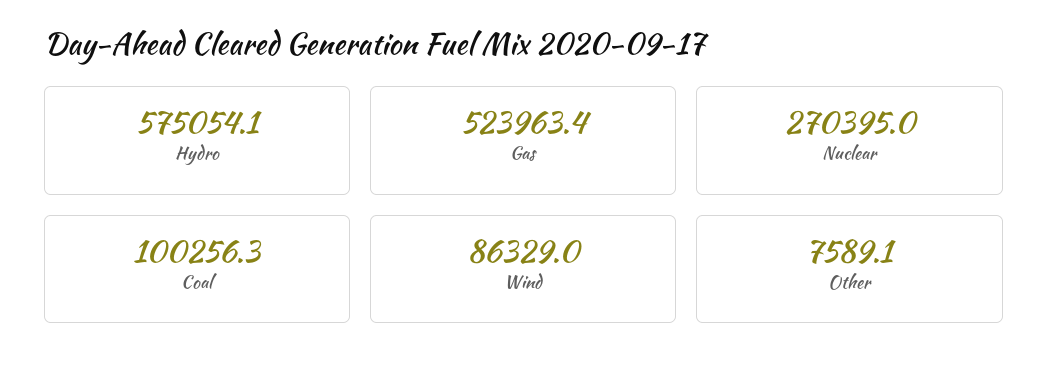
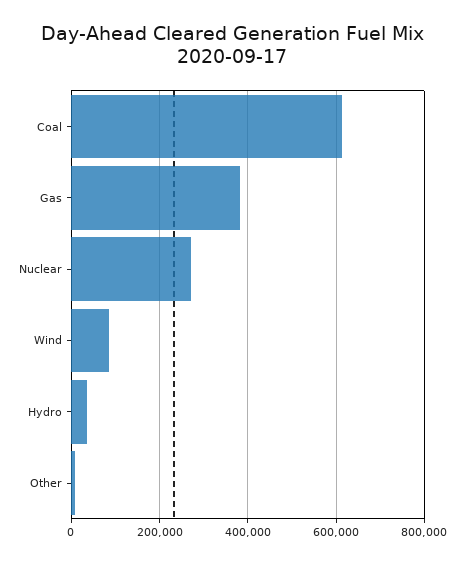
Hydro: 575054.1 -> 40000
Gas: 523963.4 -> 380000
Coal: 100256.3 -> 620000

